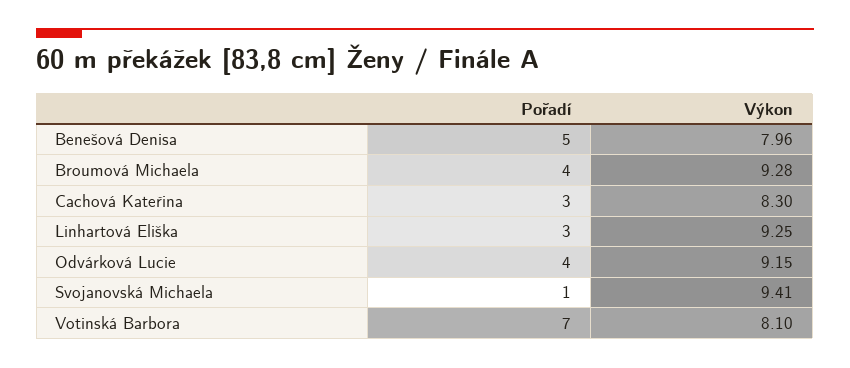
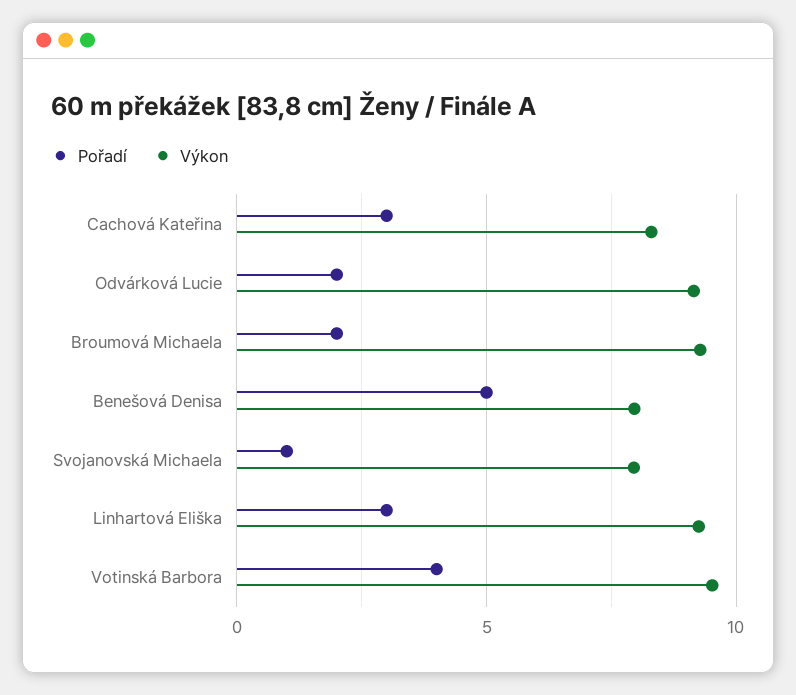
Pořadí, Broumová Michaela: 4 -> 2
Pořadí, Odvárková Lucie: 4 -> 2
Výkon, Svojanovská Michaela: 9.41 -> 8
Pořadí, Votinská Barbora: 7 -> 4
Výkon, Votinská Barbora: 8.1 -> 9.5

